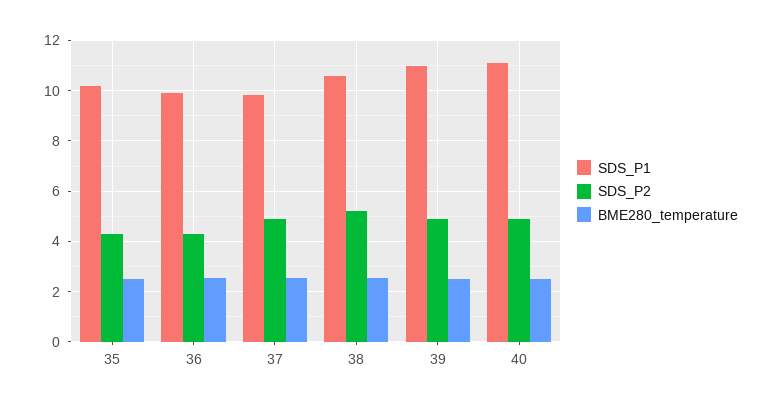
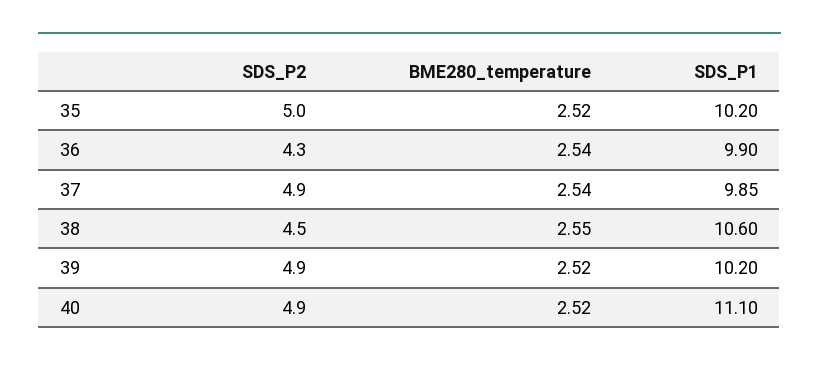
SDS_P2, 35: 4.25 -> 5
SDS_P2, 38: 5.25 -> 4.5
SDS_P1, 39: 11 -> 10.2

